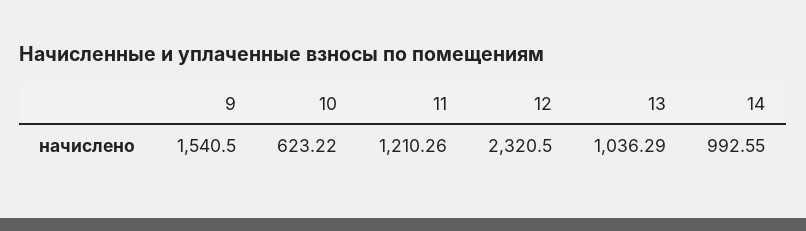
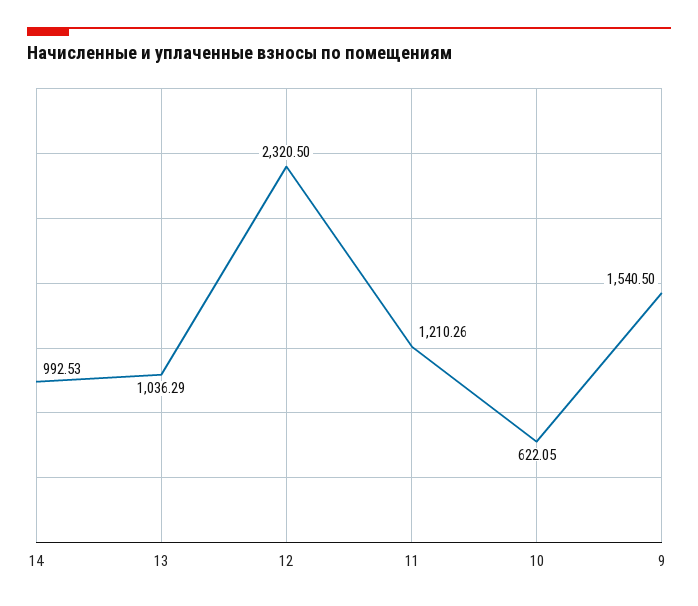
10: 623.22 -> 622.05
14: 992.55 -> 992.53

